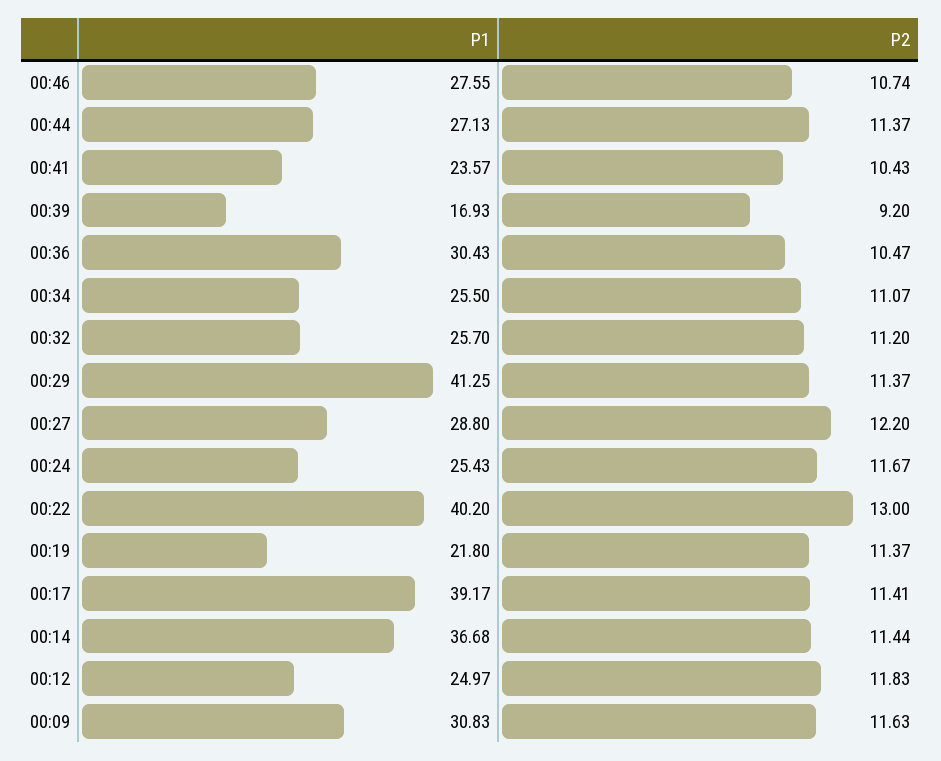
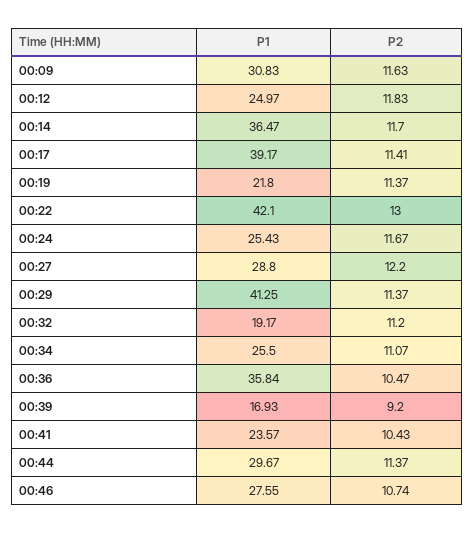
P1, 00:44: 27.13 -> 29.67
P1, 00:36: 30.43 -> 35.84
P1, 00:32: 25.7 -> 19.17
P1, 00:22: 40.2 -> 42.1
P1, 00:14: 36.68 -> 36.47
P2, 00:14: 11.44 -> 11.7

